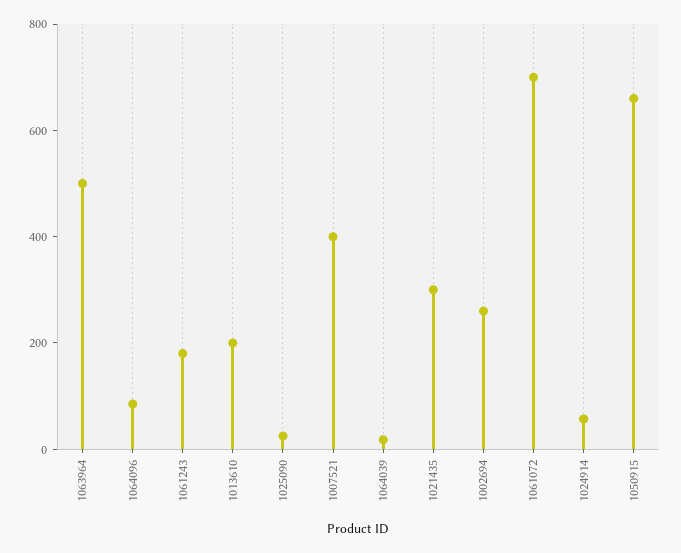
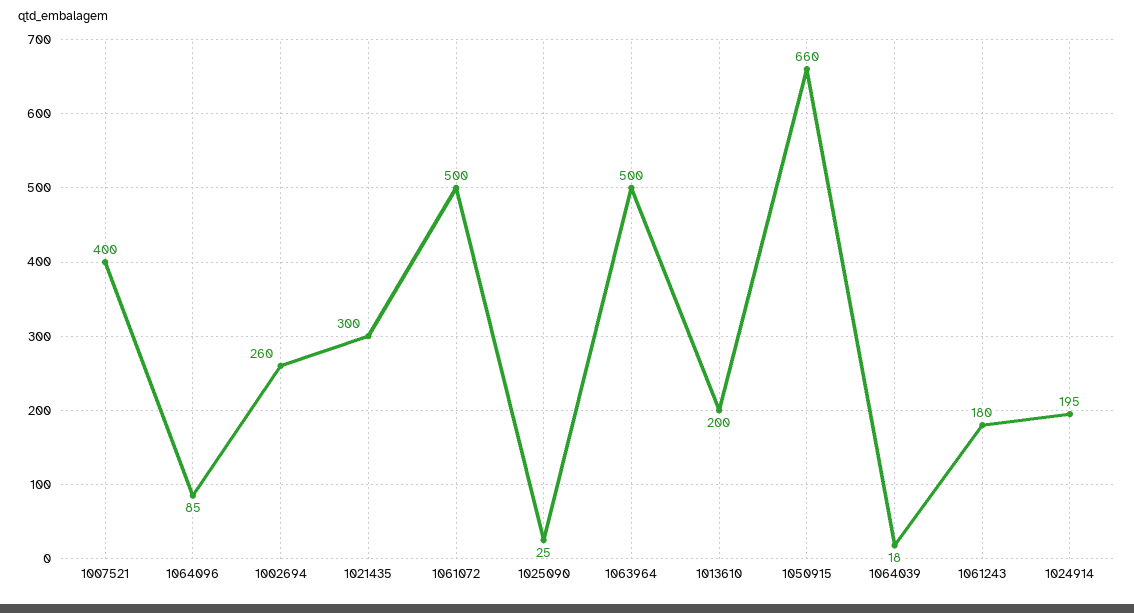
1061072: 700 -> 500
1024914: 50 -> 195

